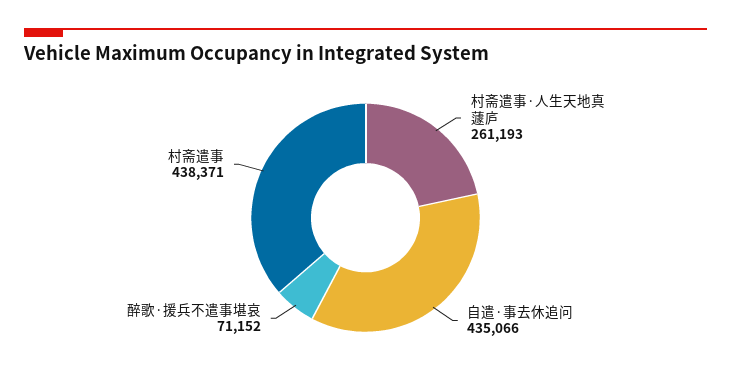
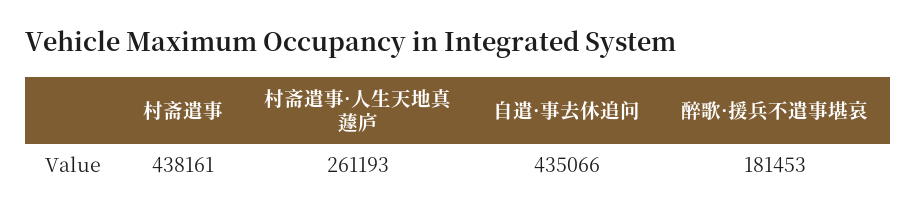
醉歌·援兵不遣事堪哀: 71152 -> 181453
村斋遣事: 438371 -> 438161

